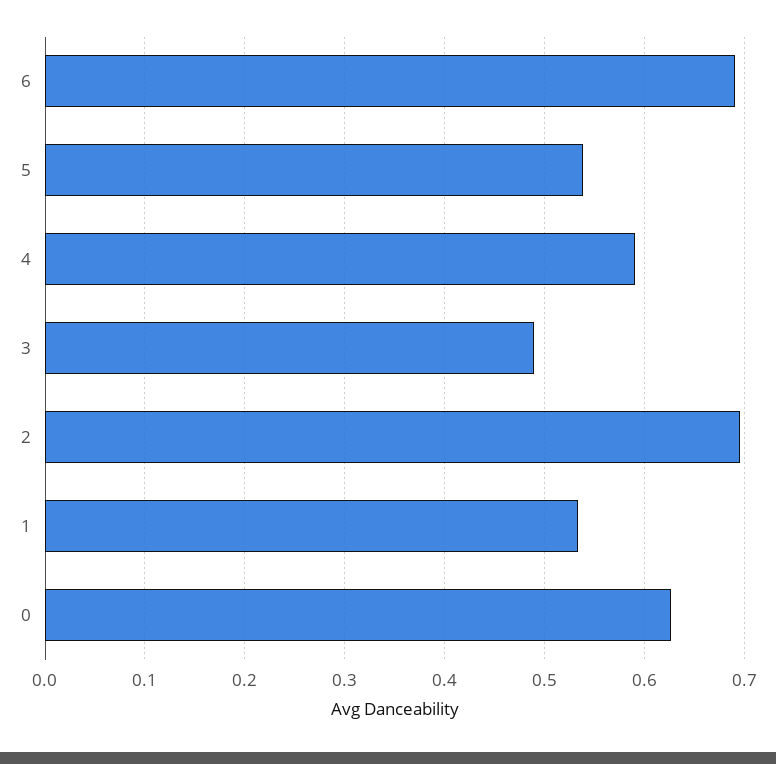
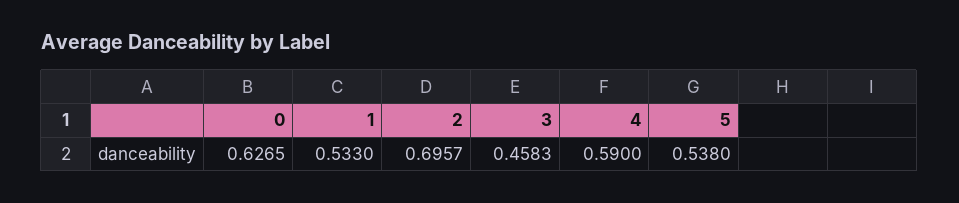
6: 0.69 -> none
3: 0.49 -> 0.4583

